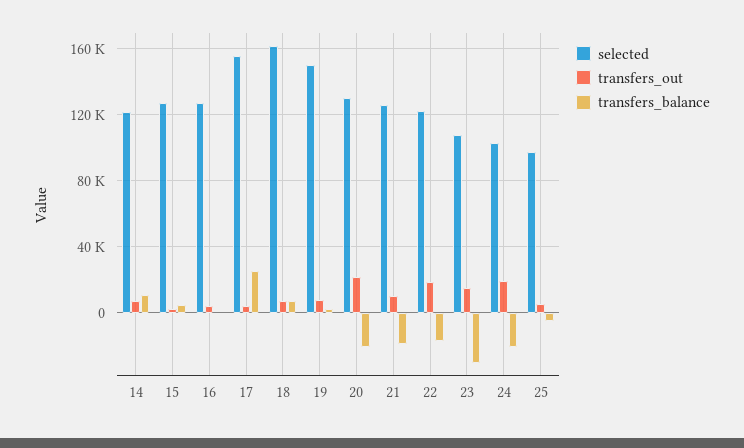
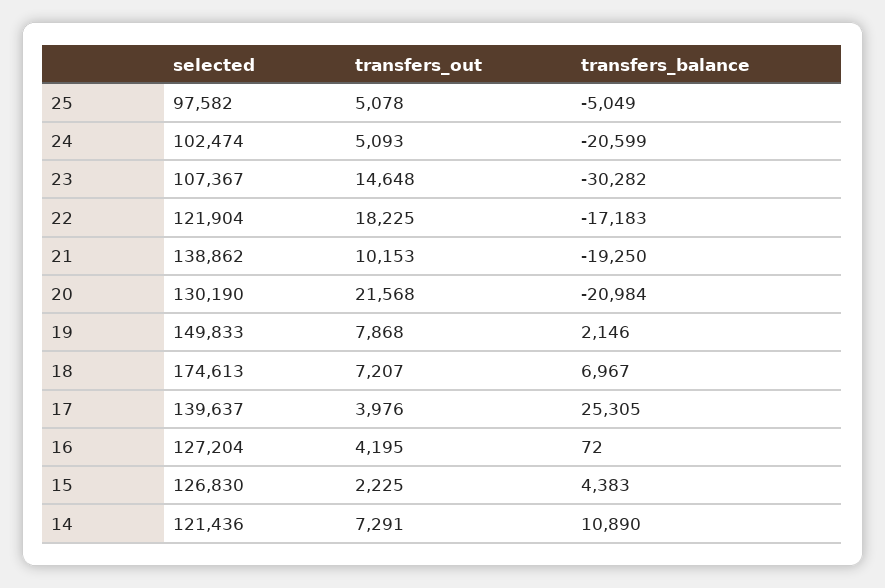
selected, 17: 155000 -> 139637
selected, 18: 160000 -> 174613
selected, 21: 125000 -> 138862
transfers_out, 24: 20000 -> 5093

